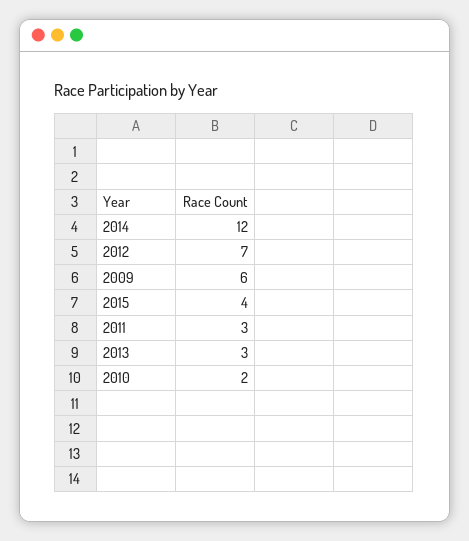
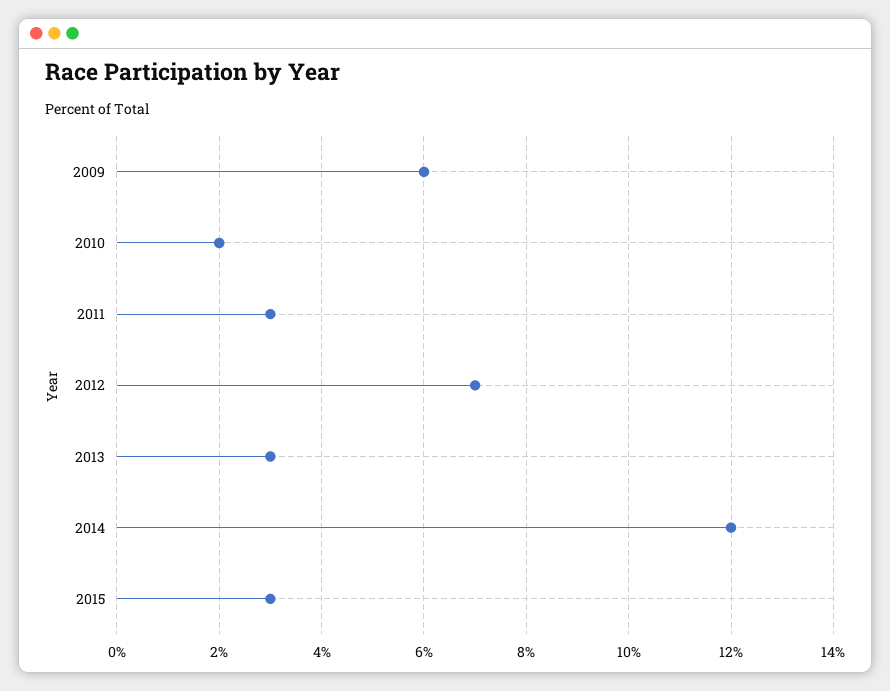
2015: 4 -> 3

